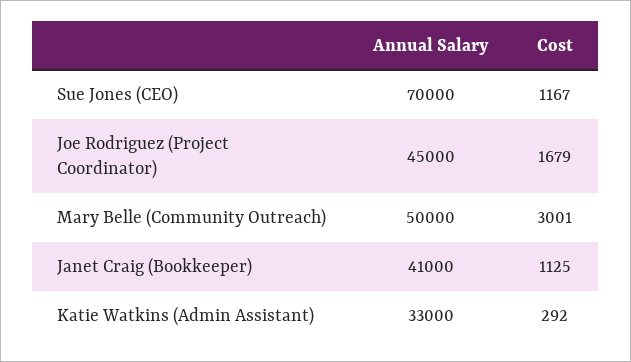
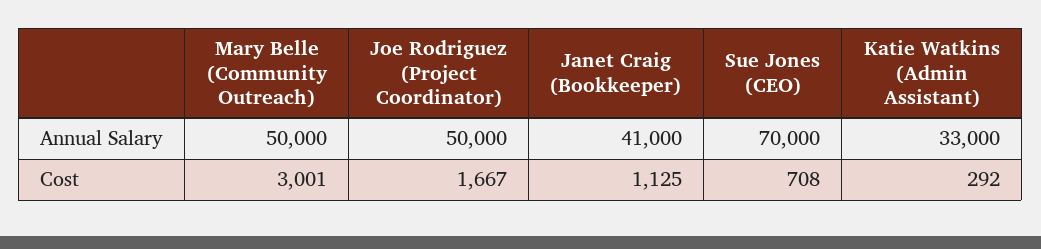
Cost, Sue Jones (CEO): 1167 -> 708
Annual Salary, Joe Rodriguez (Project Coordinator): 45000 -> 50000
Cost, Joe Rodriguez (Project Coordinator): 1679 -> 1667

